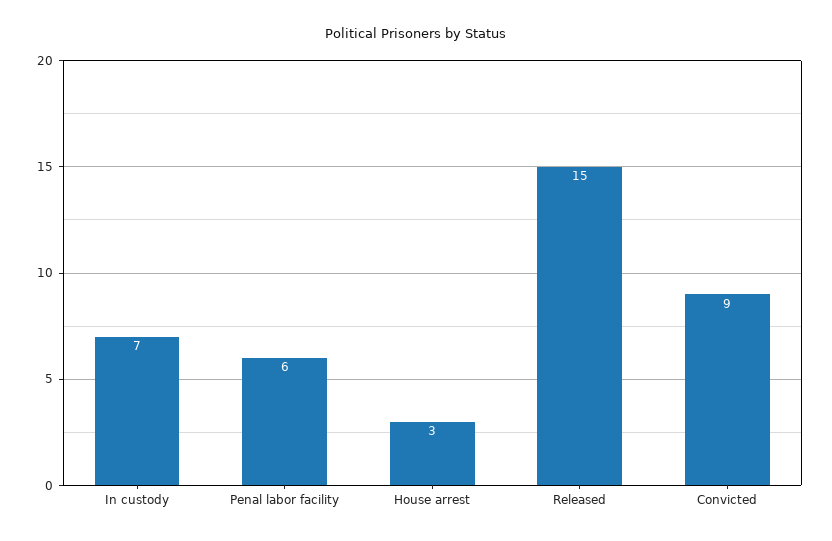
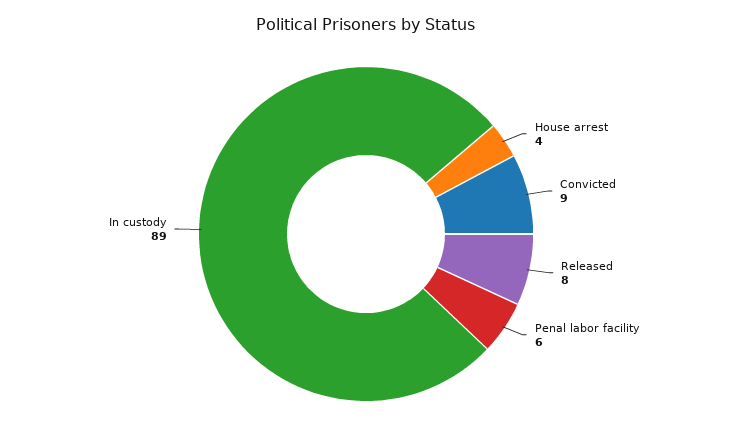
In custody: 7 -> 89
House arrest: 3 -> 4
Released: 15 -> 8

